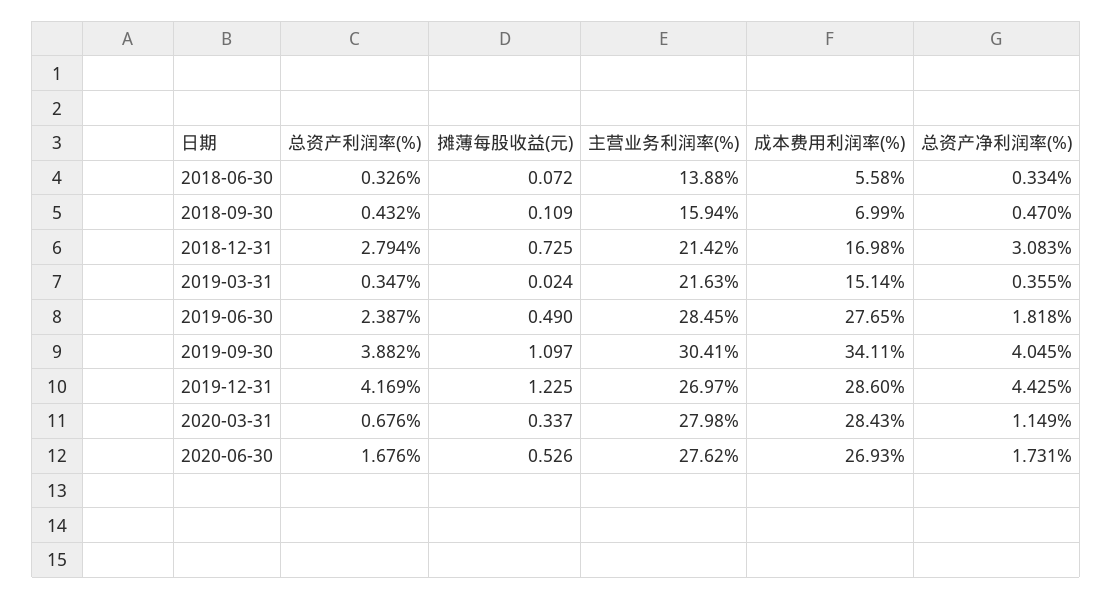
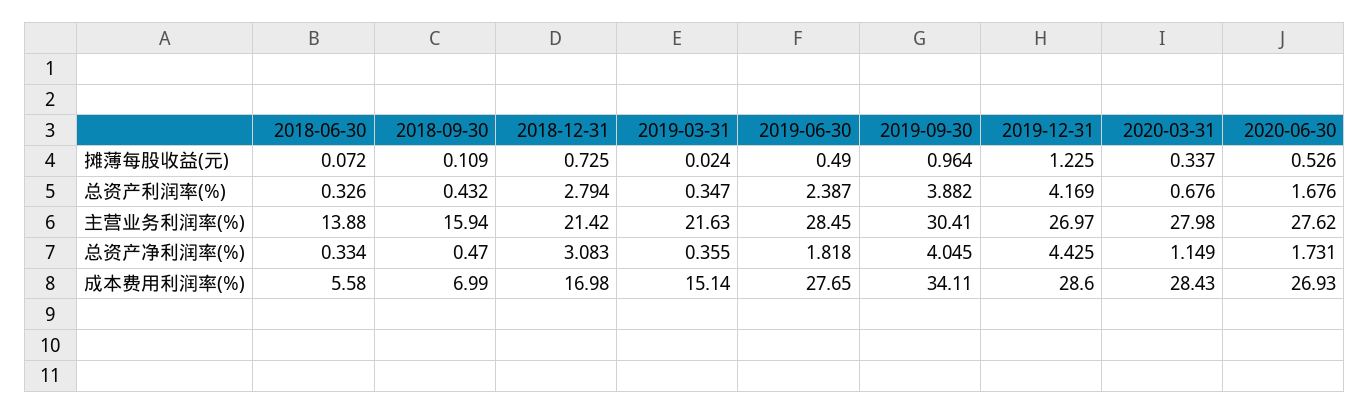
摊薄每股收益(元), 2019-09-30: 1.097 -> 0.964

